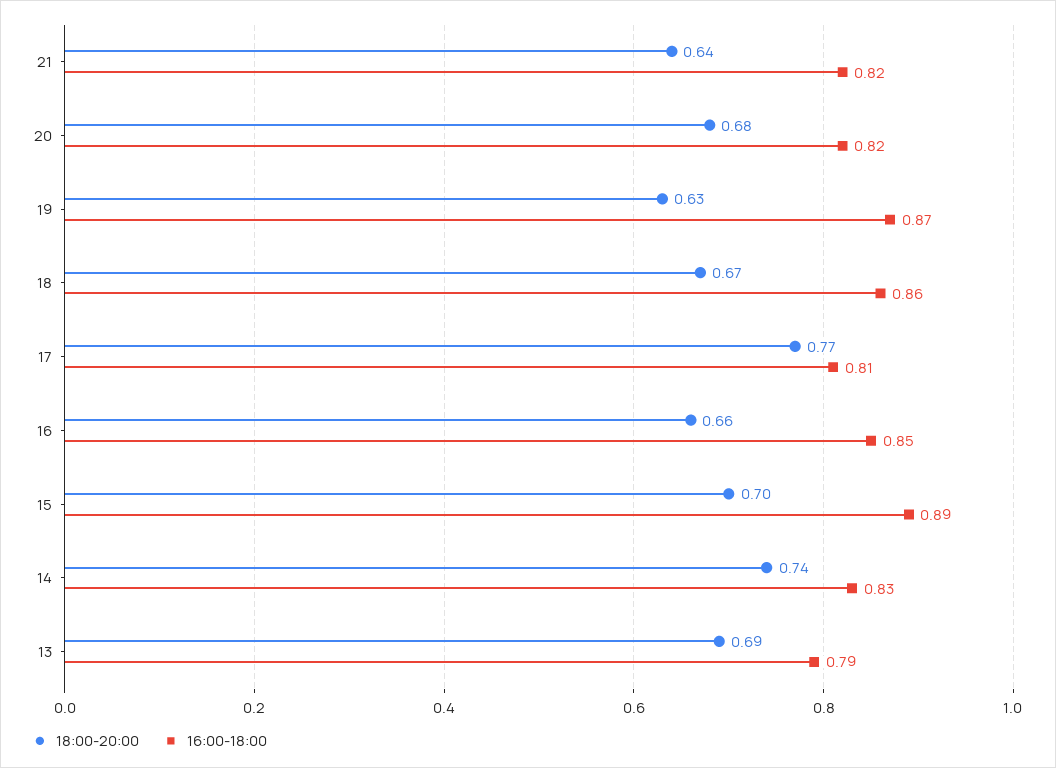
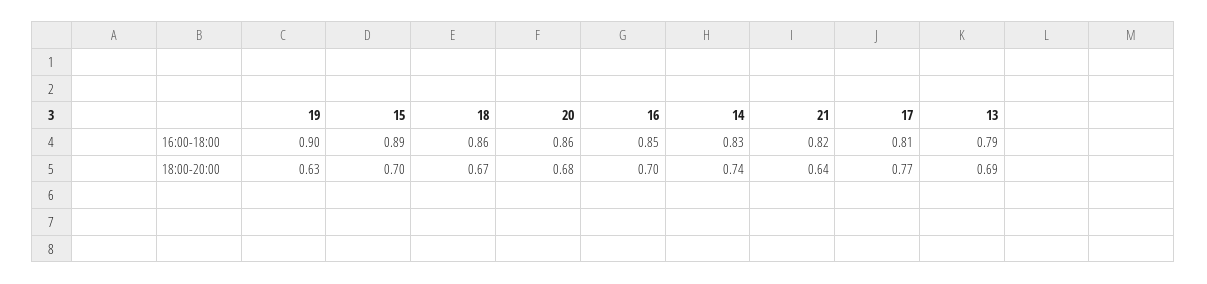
16:00-18:00, 20: 0.82 -> 0.86
16:00-18:00, 19: 0.87 -> 0.9
18:00-20:00, 16: 0.66 -> 0.7

